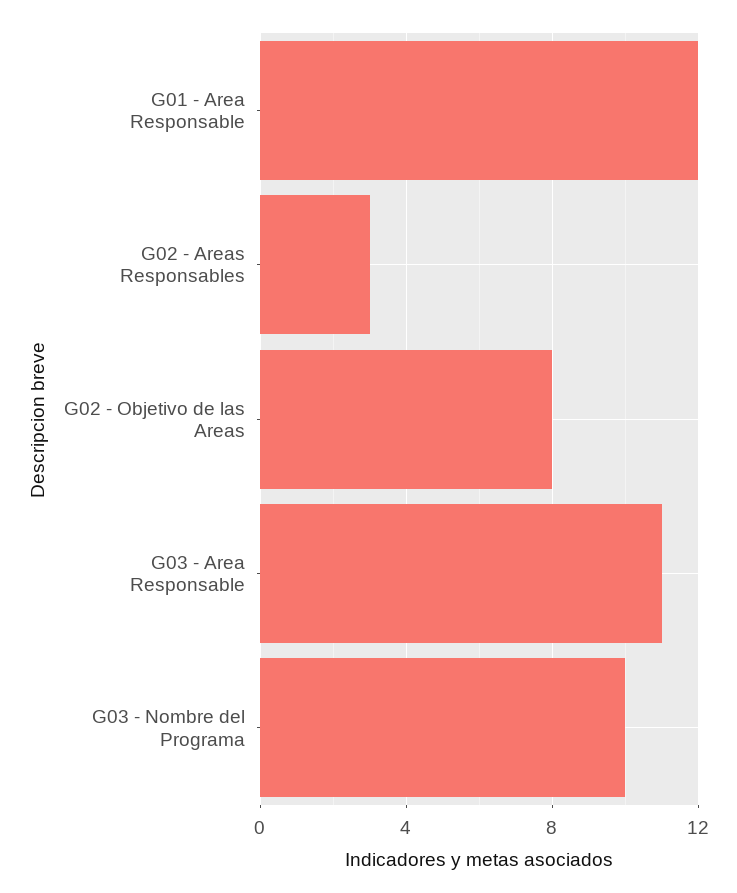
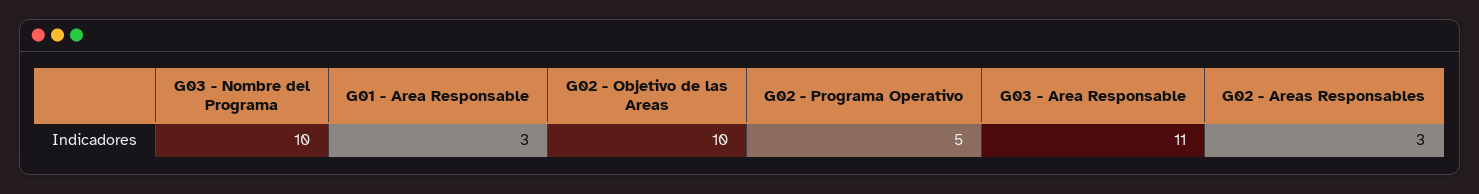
G01 - Area Responsable: 12 -> 3
G02 - Objetivo de las Areas: 8 -> 10
G02 - Programa Operativo: none -> 5

